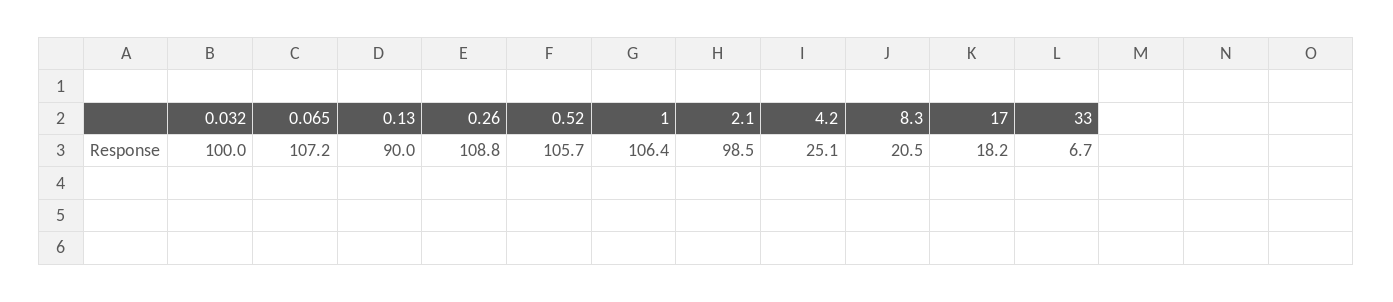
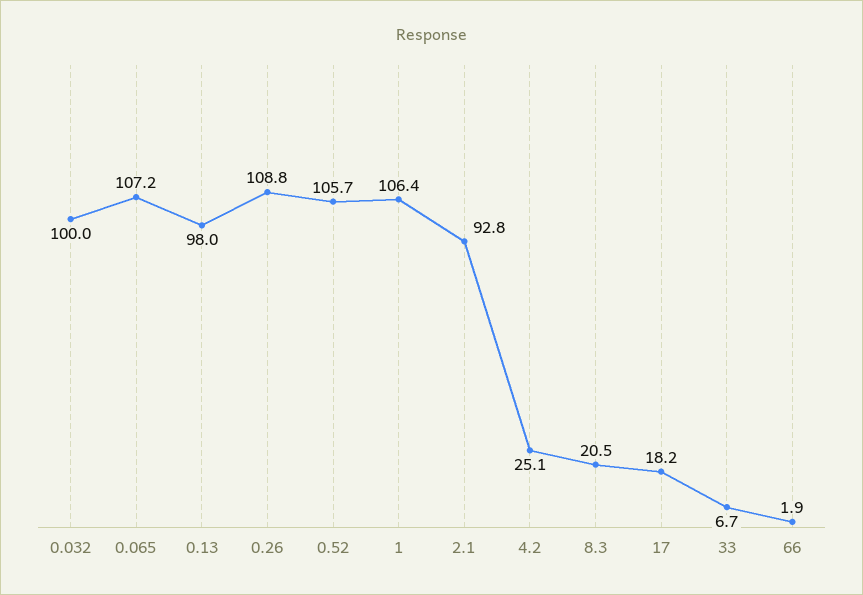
0.13: 90 -> 98
2.1: 98.5 -> 92.8
66: none -> 1.9

